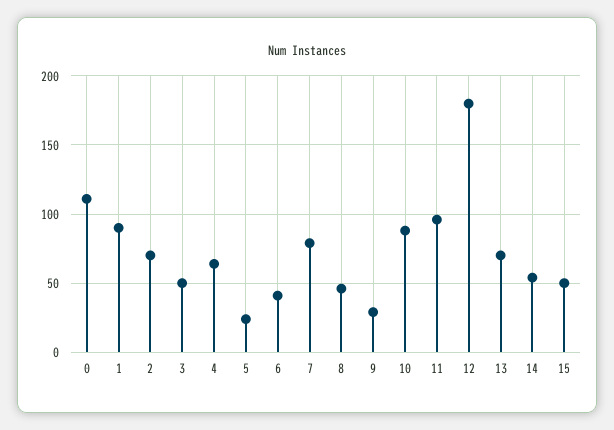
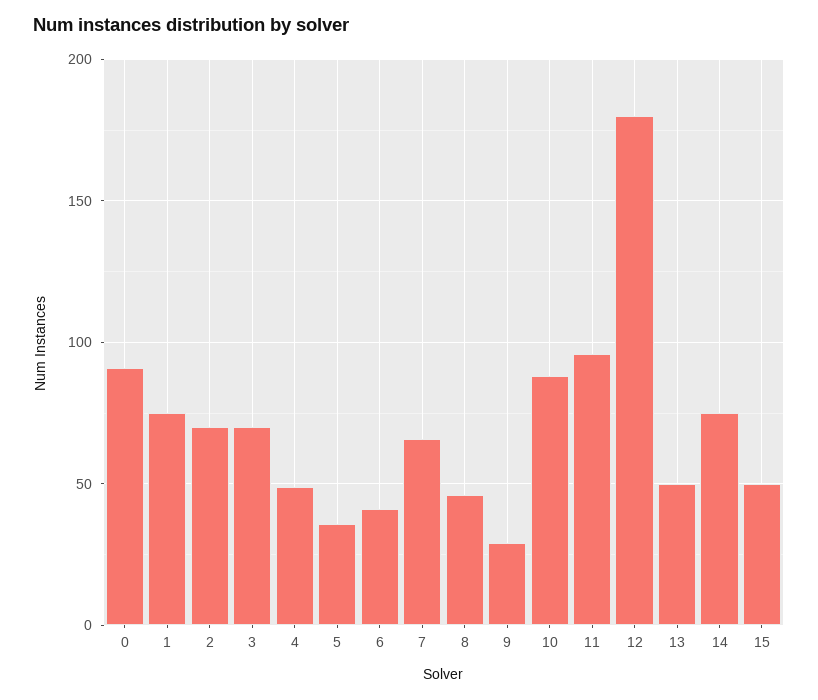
0: 110 -> 90
1: 90 -> 75
3: 50 -> 70
4: 65 -> 50
5: 25 -> 35
7: 80 -> 65
13: 70 -> 50
14: 55 -> 75

